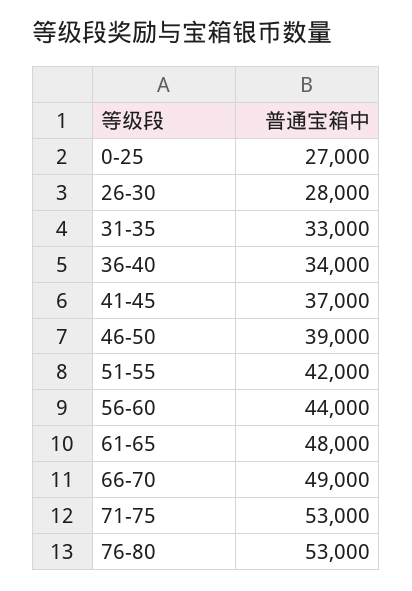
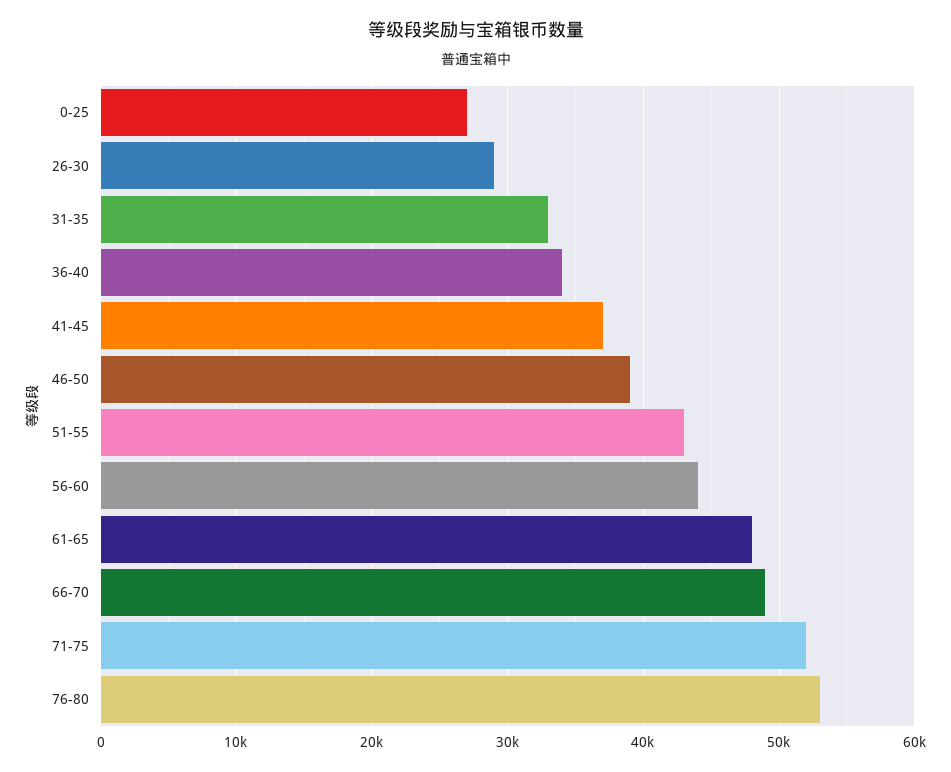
26-30: 28000 -> 29000
51-55: 42000 -> 43000
71-75: 53000 -> 52000

